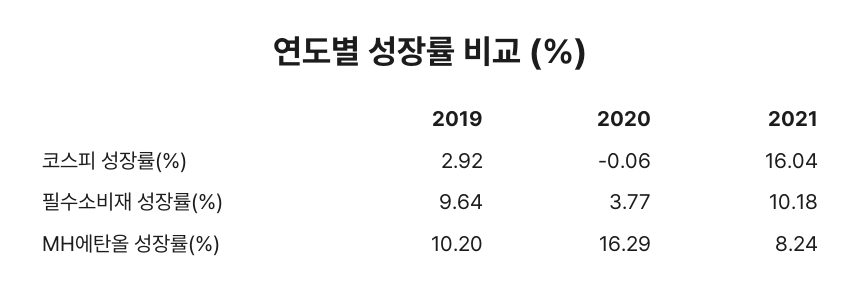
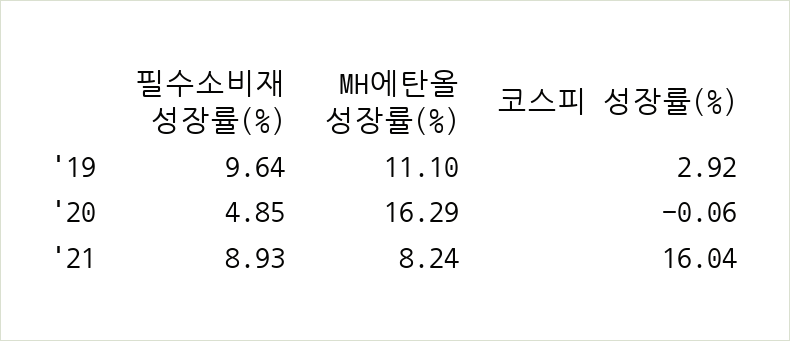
2020, 필수소비재 성장률(%): 3.77 -> 4.85
2021, 필수소비재 성장률(%): 10.18 -> 8.93
2019, MH에탄올 성장률(%): 10.2 -> 11.1

